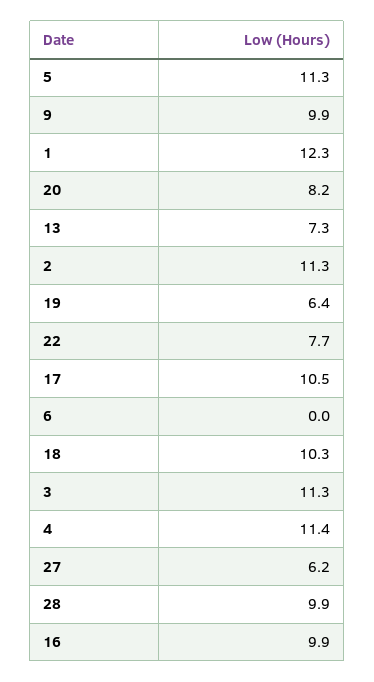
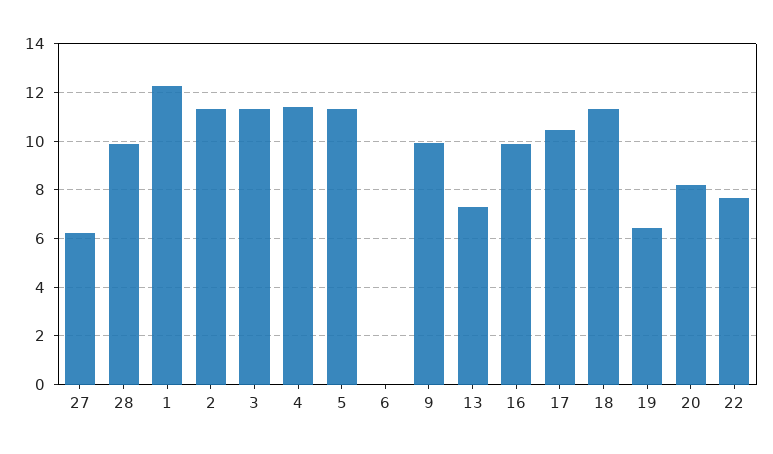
18: 10.3 -> 11.25

